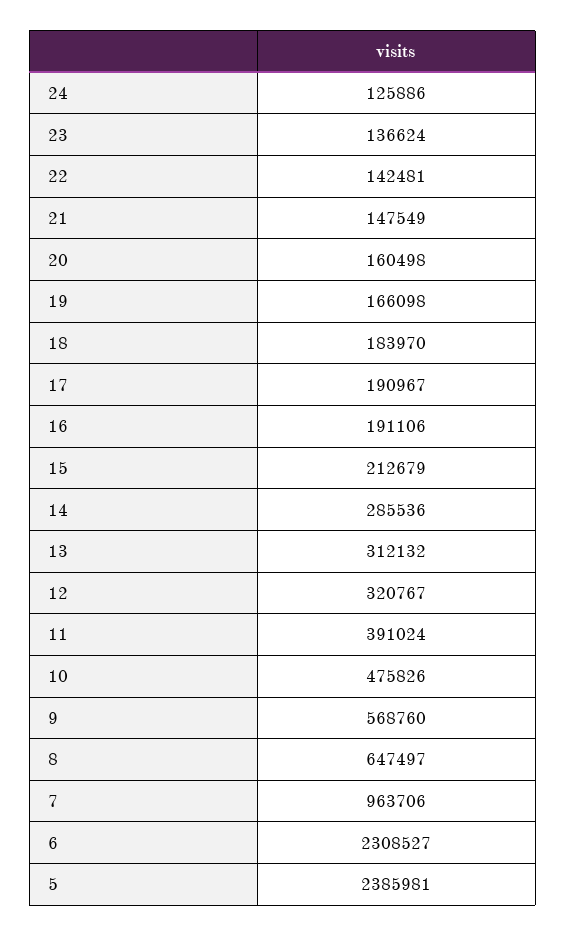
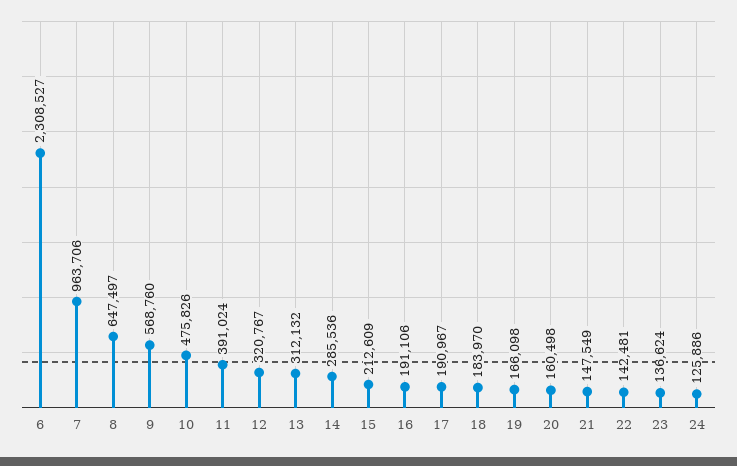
15: 212679 -> 212609
5: 2385981 -> none

